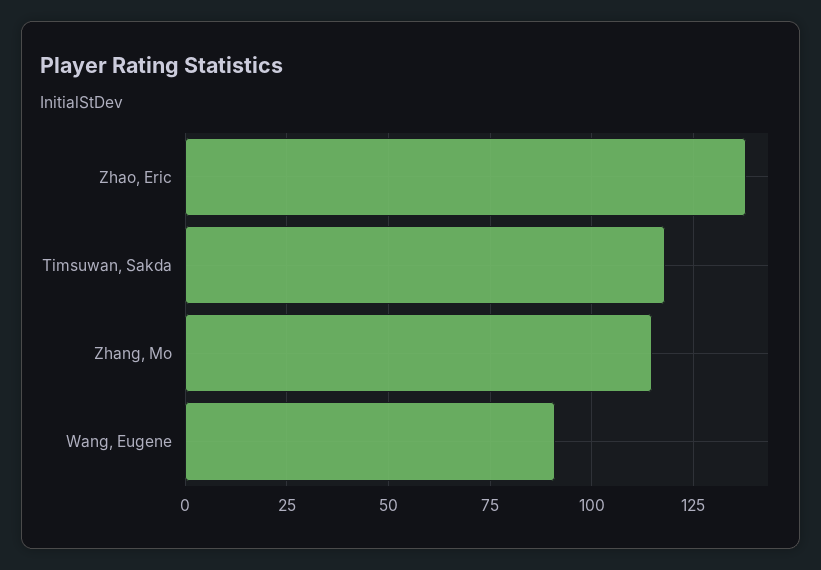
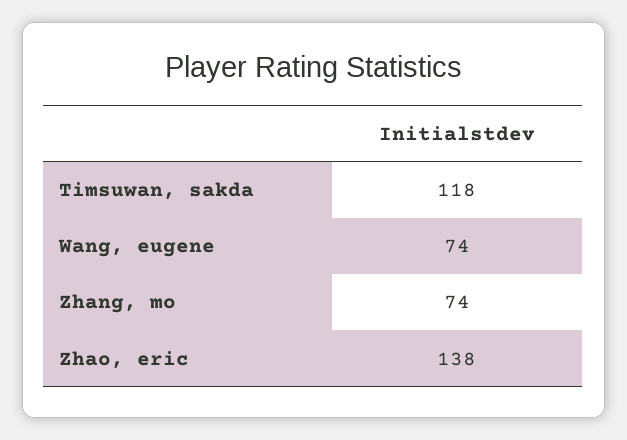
Zhang, Mo: 115 -> 74
Wang, Eugene: 90 -> 74

